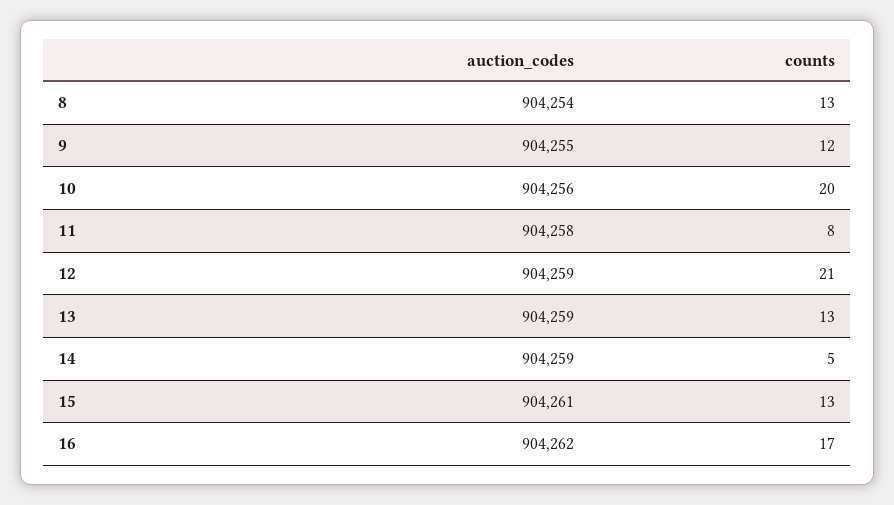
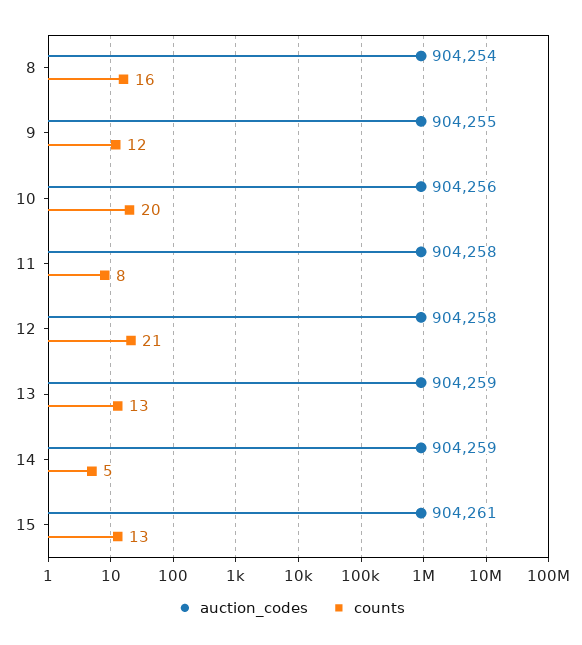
counts, 8: 13 -> 16
auction_codes, 12: 904259 -> 904258
auction_codes, 16: 904262 -> none
counts, 16: 17 -> none

